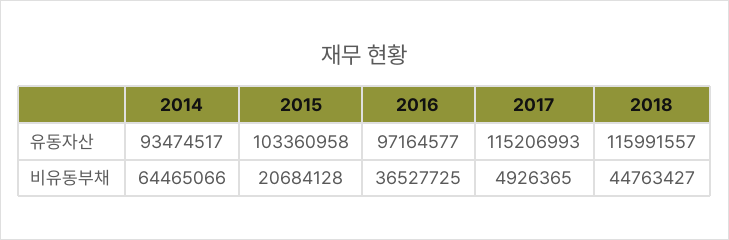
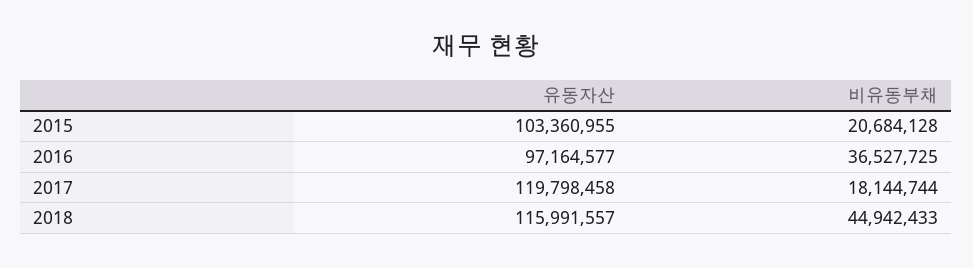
2014, 유동자산: 93474517 -> none
2015, 유동자산: 103360958 -> 103360955
2017, 유동자산: 115206993 -> 119798458
2014, 비유동부채: 64465066 -> none
2017, 비유동부채: 4926365 -> 18144744
2018, 비유동부채: 44763427 -> 44942433

